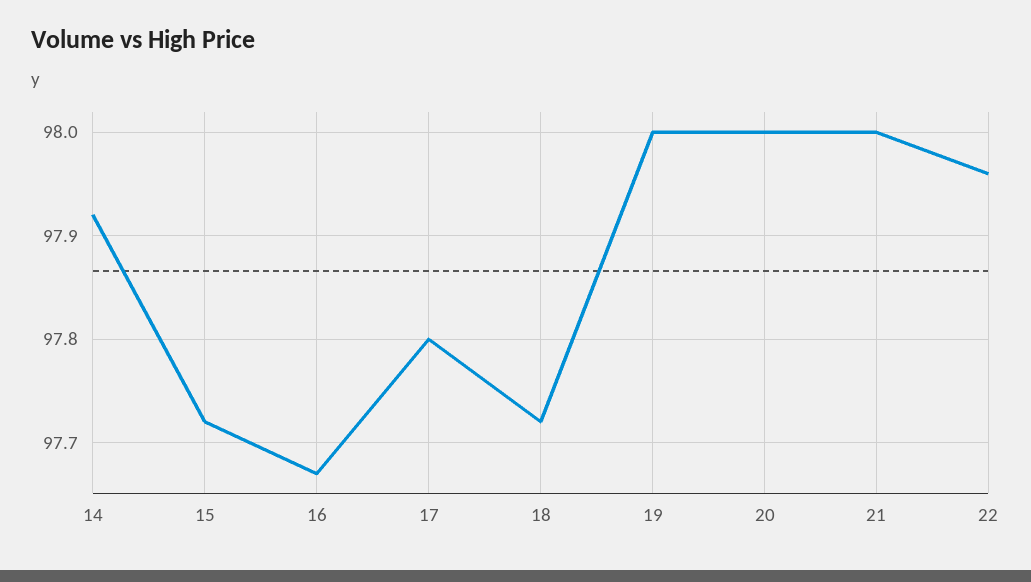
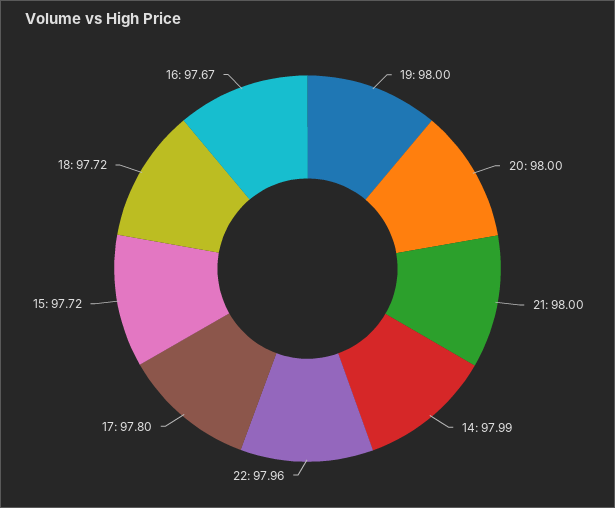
14: 97.92 -> 97.99

